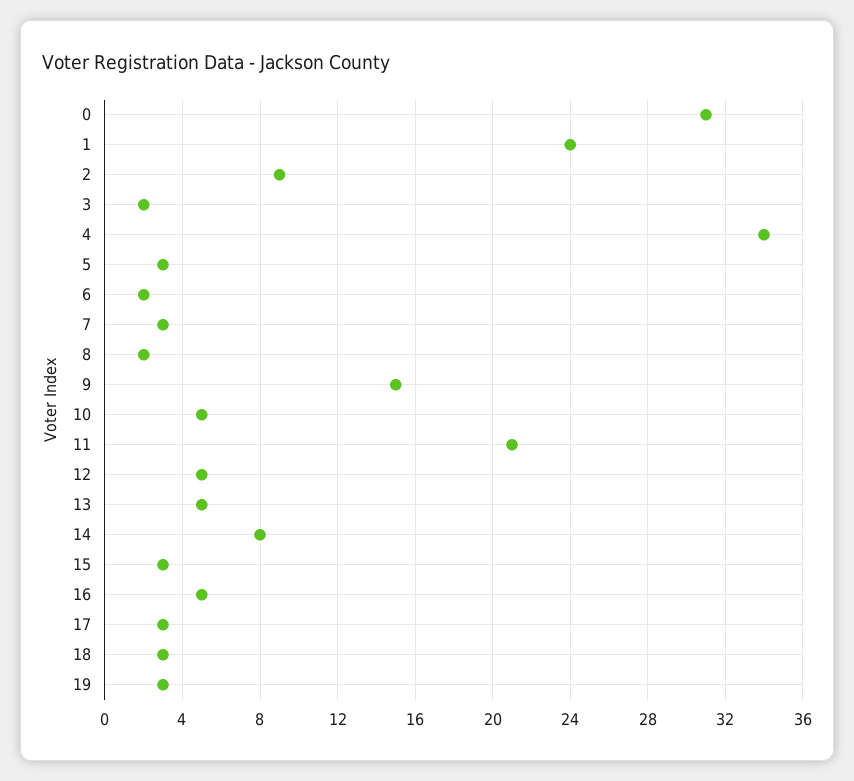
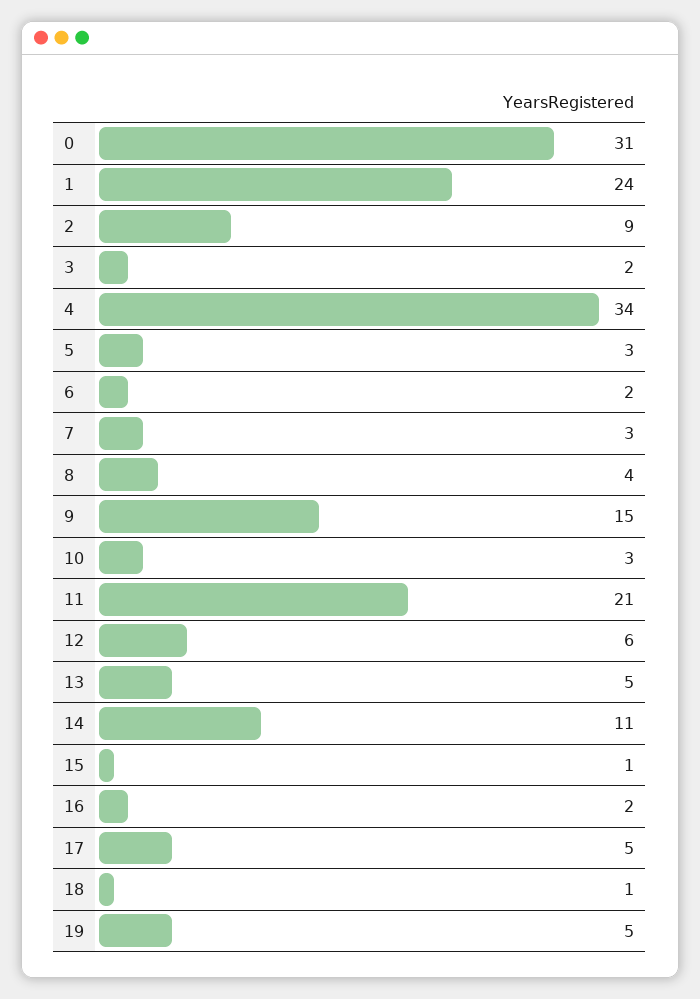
8: 2 -> 4
10: 5 -> 3
12: 5 -> 6
14: 8 -> 11
15: 3 -> 1
16: 5 -> 2
17: 3 -> 5
18: 3 -> 1
19: 3 -> 5

